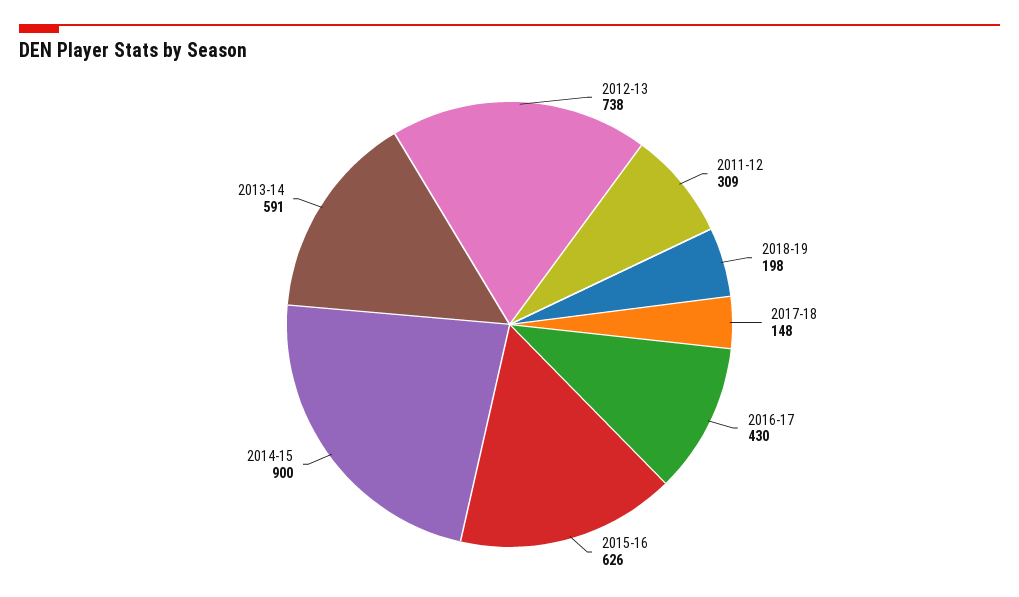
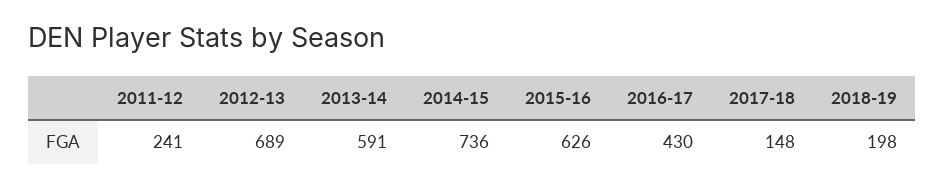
2012-13: 738 -> 689
2011-12: 309 -> 241
2014-15: 900 -> 736

